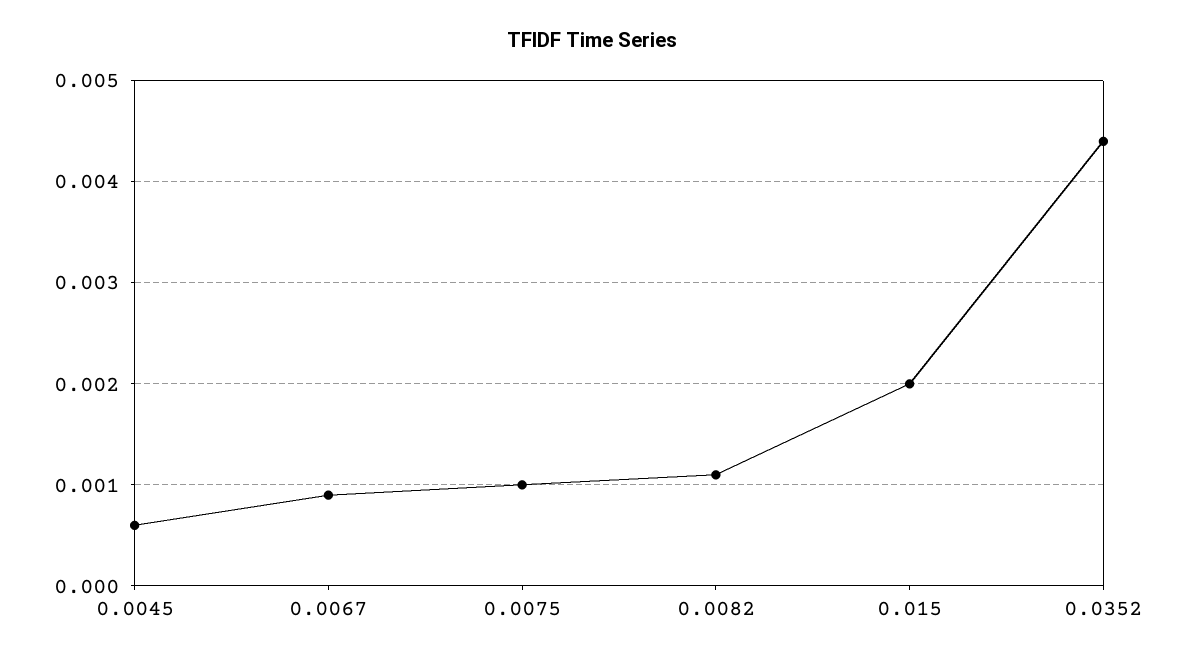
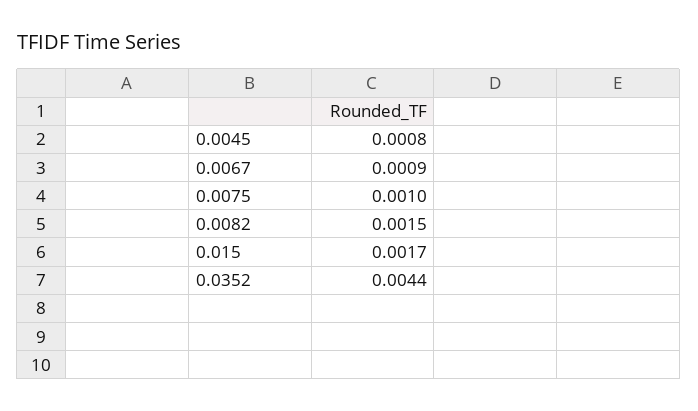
0.0045: 0.0006 -> 0.0008
0.0082: 0.0011 -> 0.0015
0.015: 0.002 -> 0.0017

